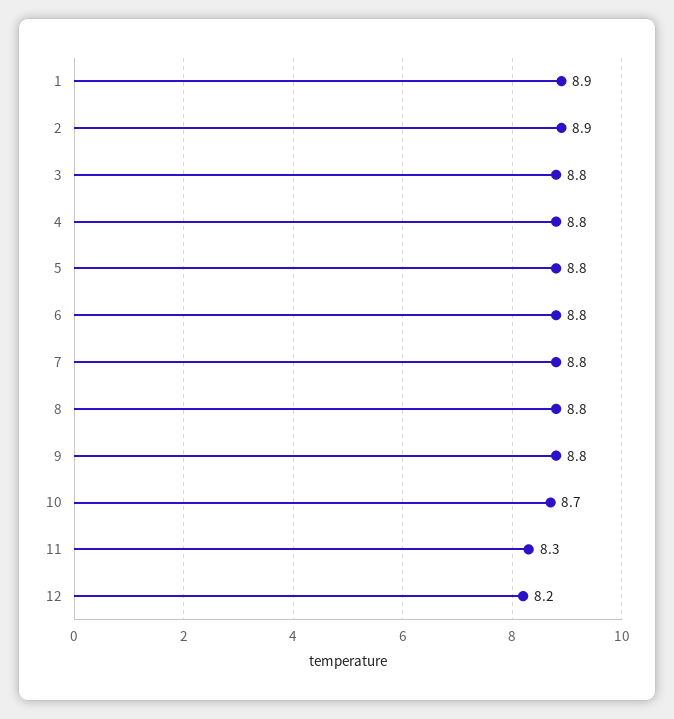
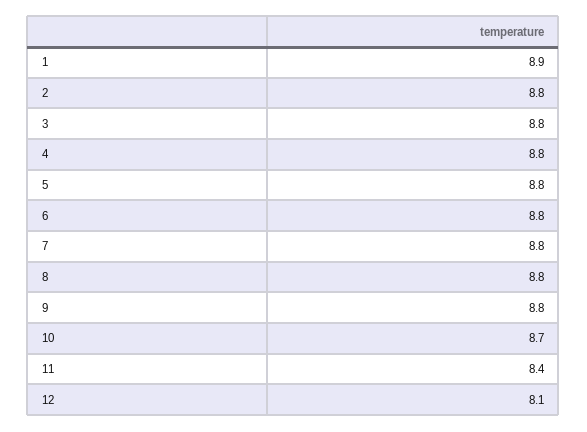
2: 8.9 -> 8.8
11: 8.3 -> 8.4
12: 8.2 -> 8.1

